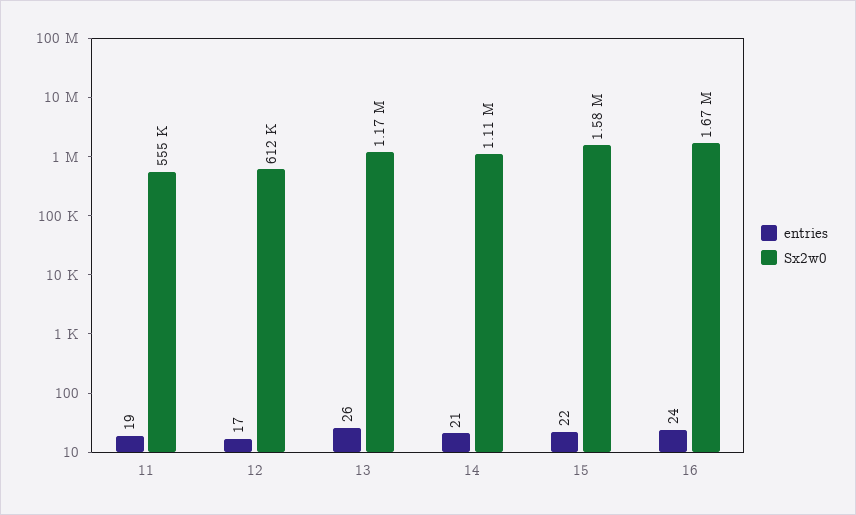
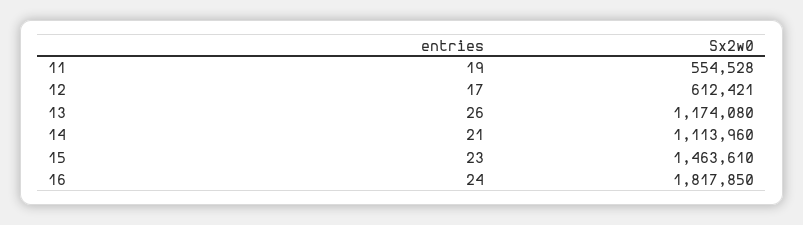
entries, 15: 22 -> 23
Sx2w0, 15: 1580000 -> 1463610
Sx2w0, 16: 1670000 -> 1817850

